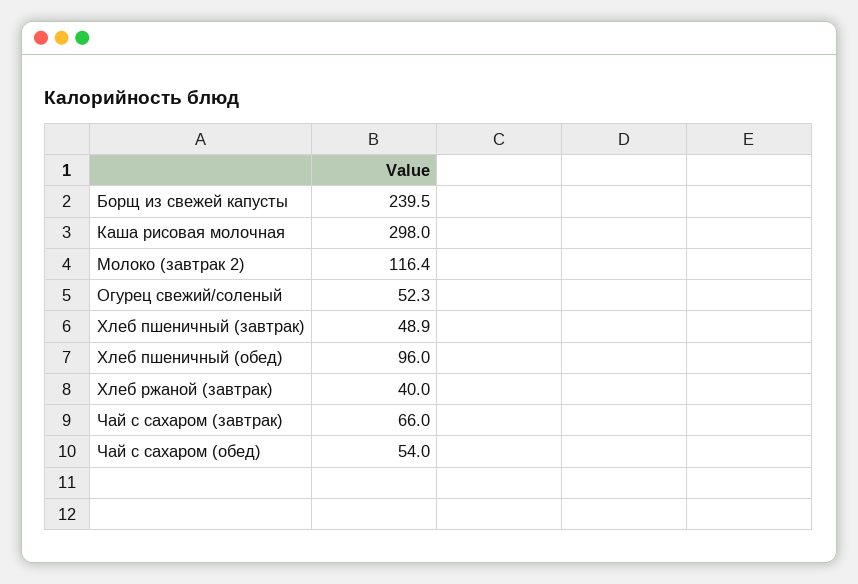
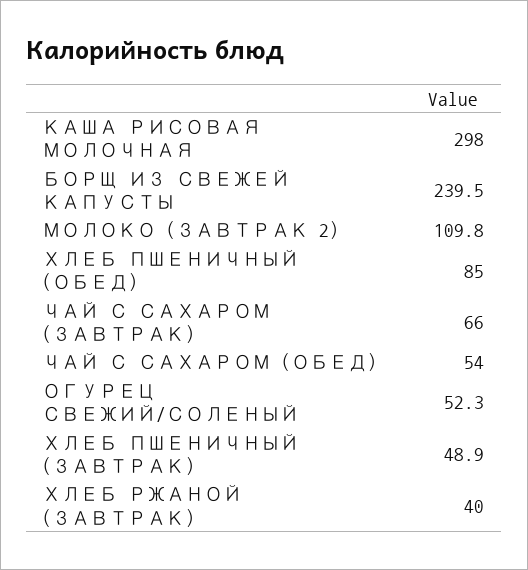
Молоко (завтрак 2): 116.4 -> 109.8
Хлеб пшеничный (обед): 96 -> 85

